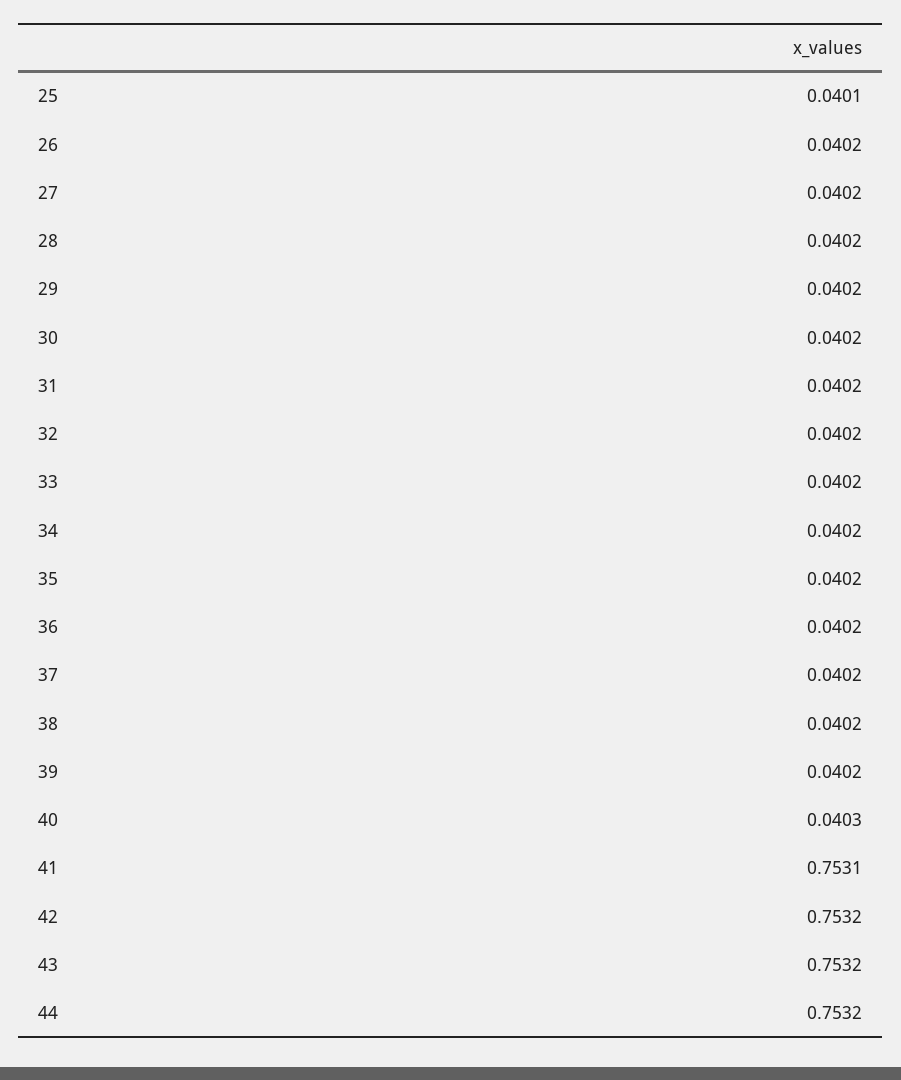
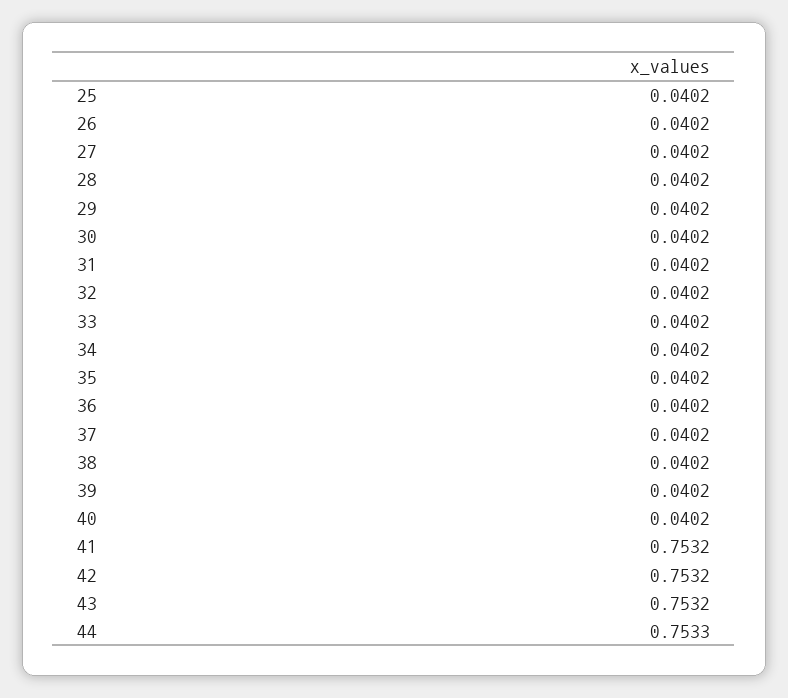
25: 0.0401 -> 0.0402
40: 0.0403 -> 0.0402
41: 0.7531 -> 0.7532
44: 0.7532 -> 0.7533

